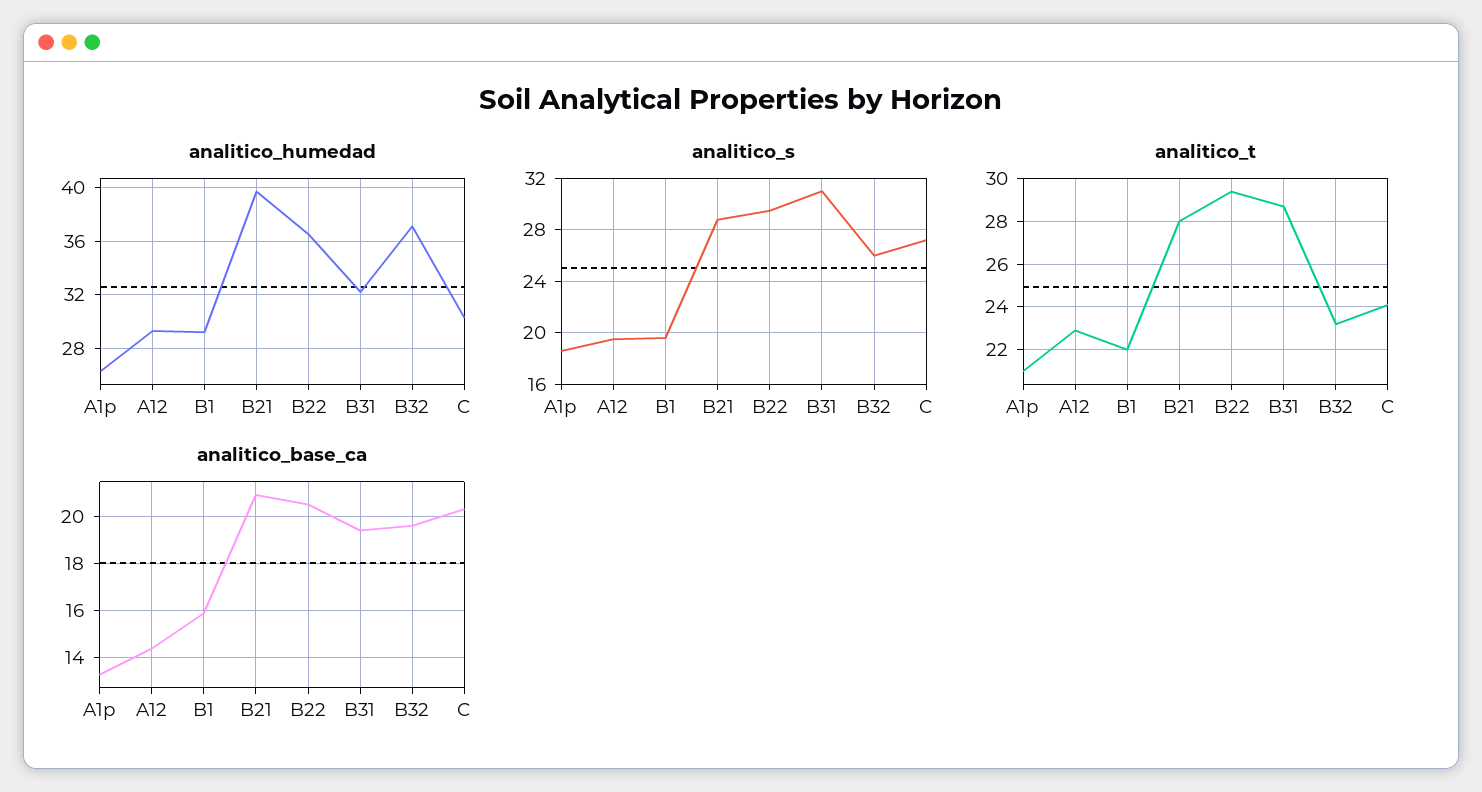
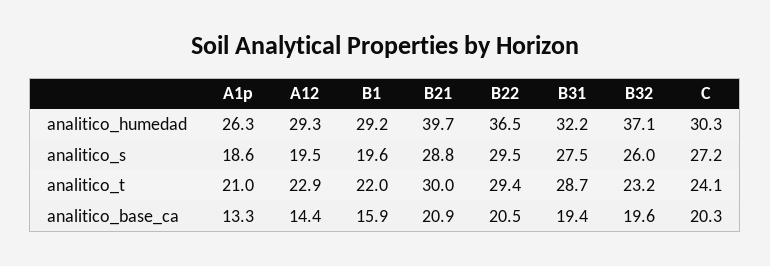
analitico_s, B31: 31 -> 27.5
analitico_t, B21: 28 -> 30

